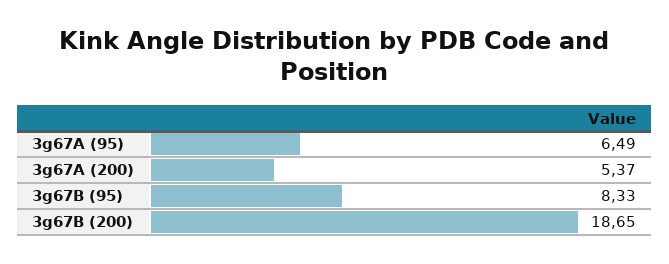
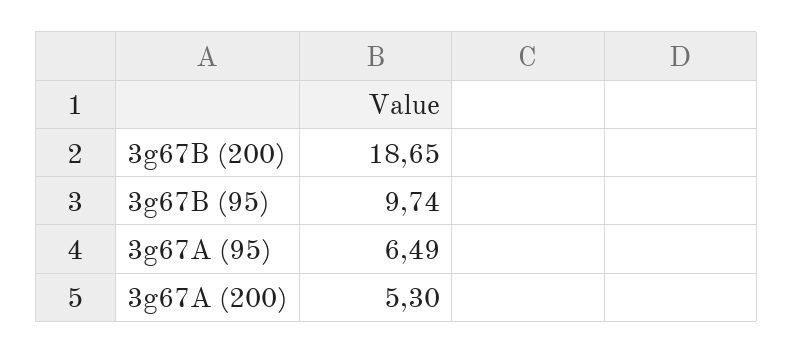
3g67A (200): 5.37 -> 5.3
3g67B (95): 8.33 -> 9.74

